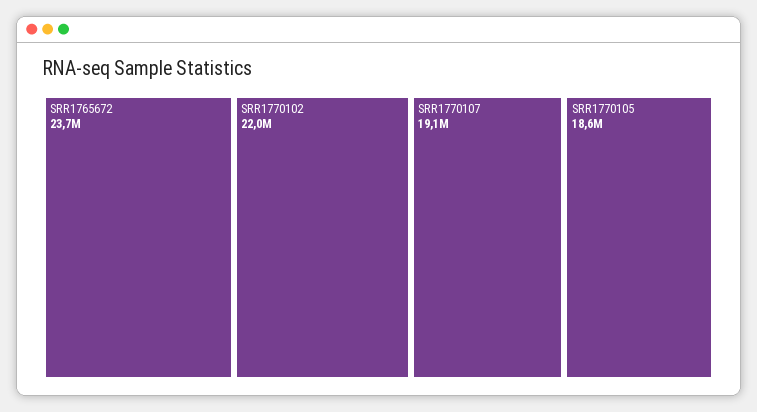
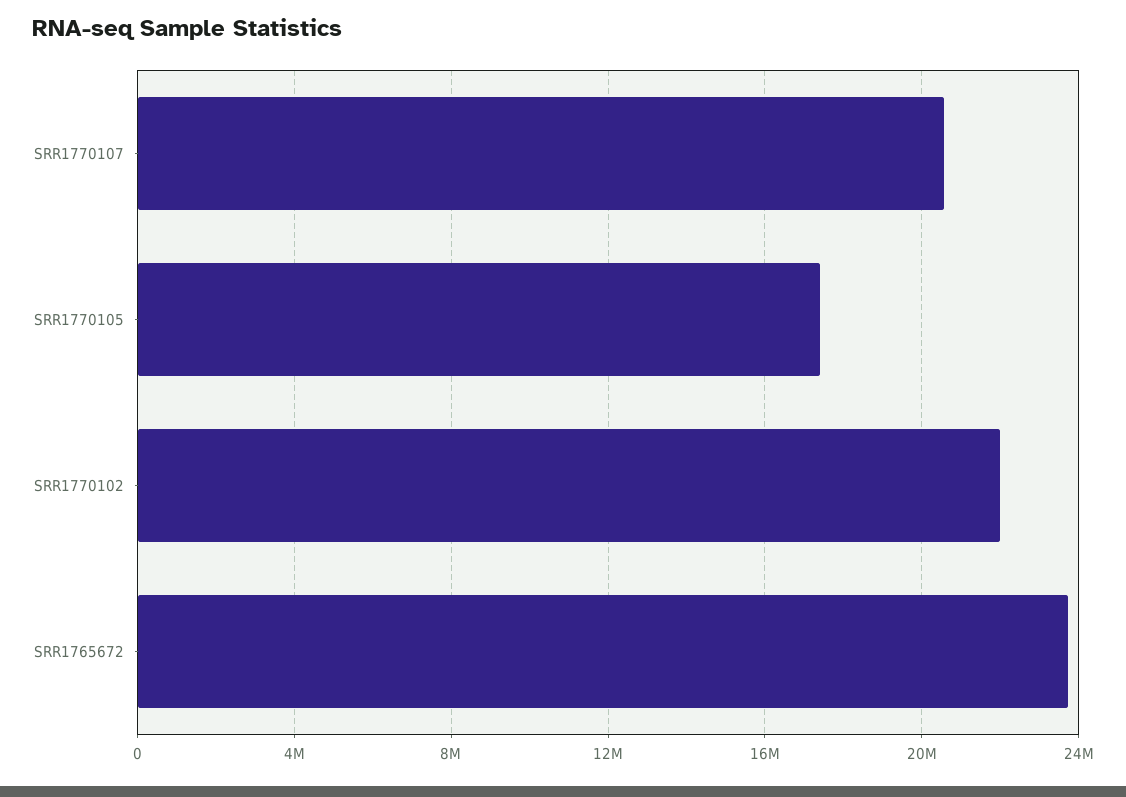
SRR1770107: 19100000 -> 20500000
SRR1770105: 18600000 -> 17500000

